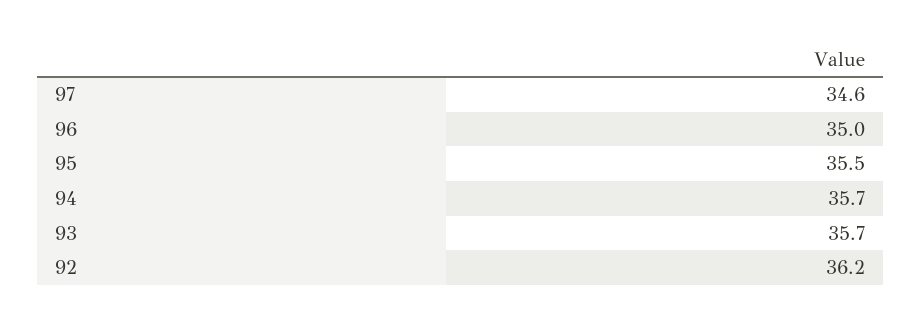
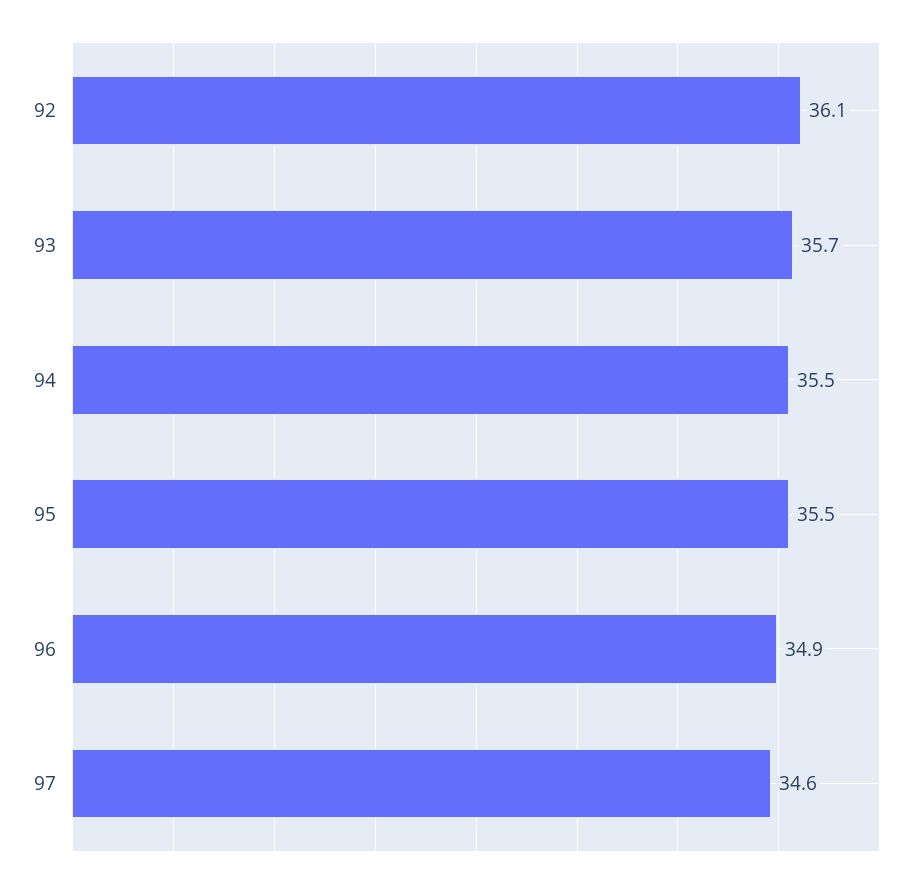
96: 35 -> 34.9
94: 35.7 -> 35.5
92: 36.2 -> 36.1

